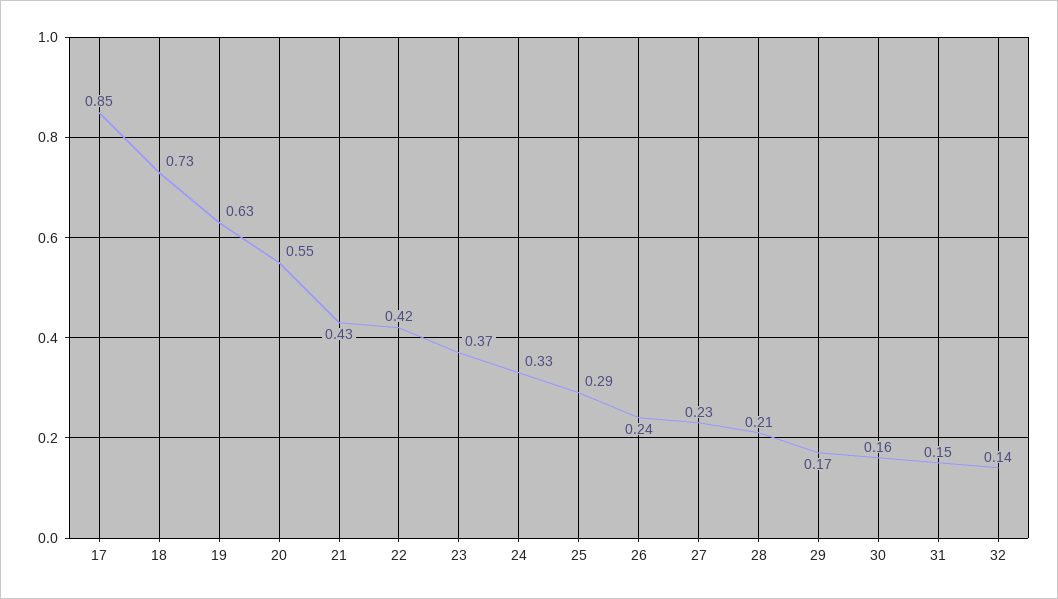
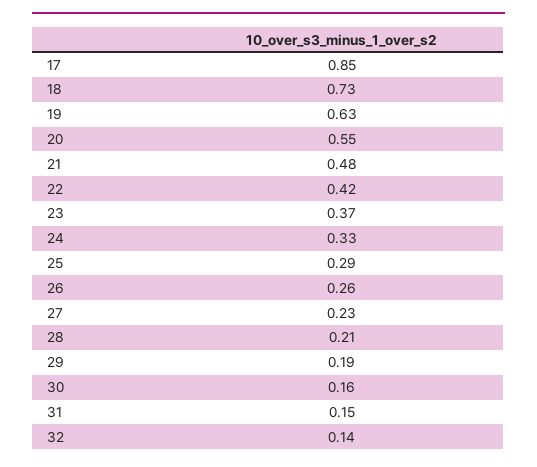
21: 0.43 -> 0.48
26: 0.24 -> 0.26
29: 0.17 -> 0.19

